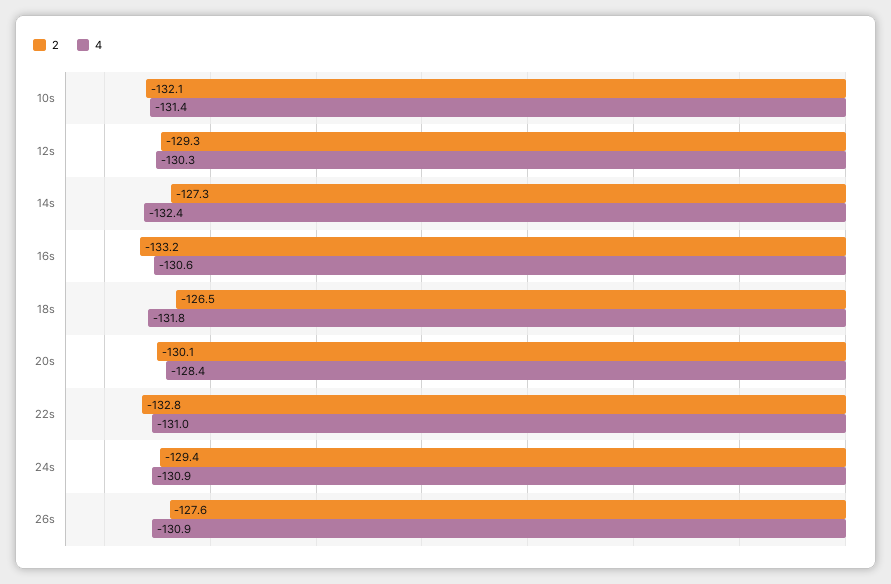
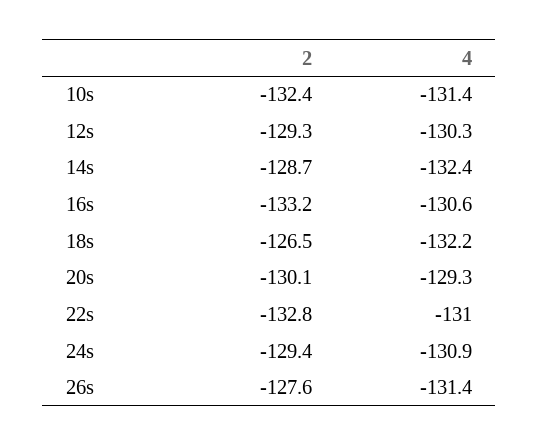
2, 10s: -132.1 -> -132.4
2, 14s: -127.3 -> -128.7
4, 18s: -131.8 -> -132.2
4, 20s: -128.4 -> -129.3
4, 26s: -130.9 -> -131.4

